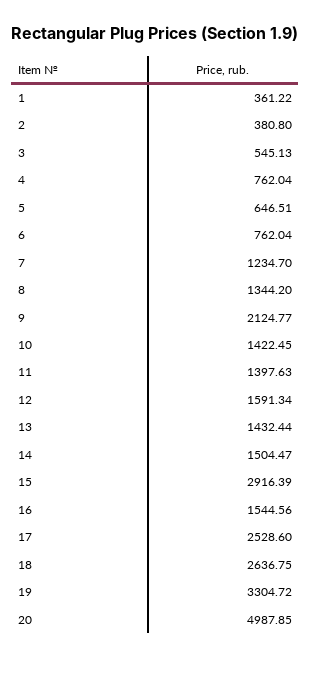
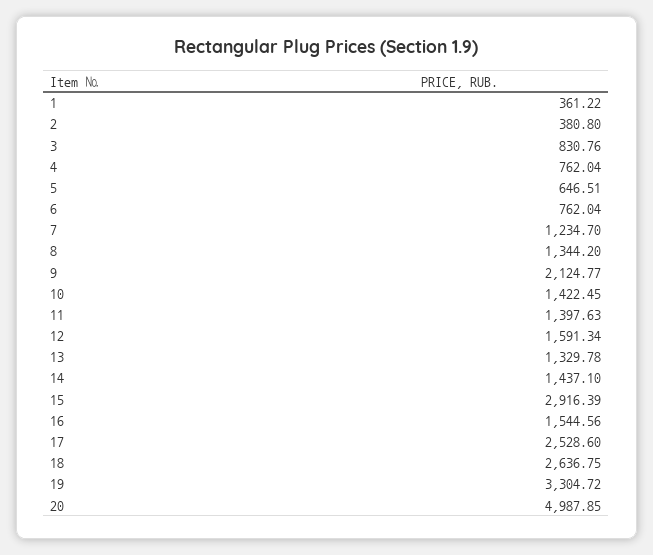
3: 545.13 -> 830.76
13: 1432.44 -> 1329.78
14: 1504.47 -> 1437.1

